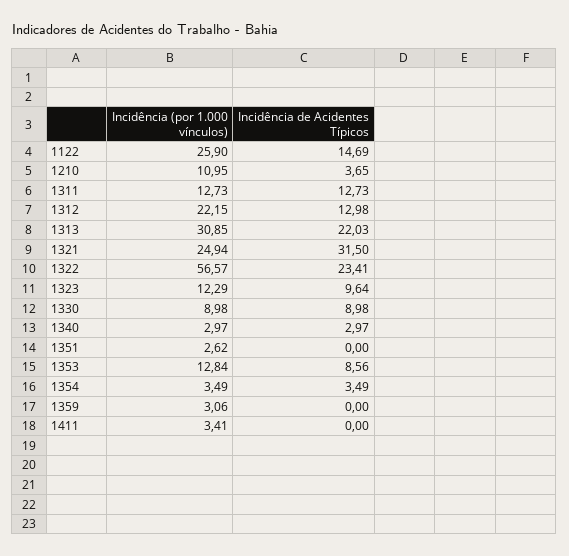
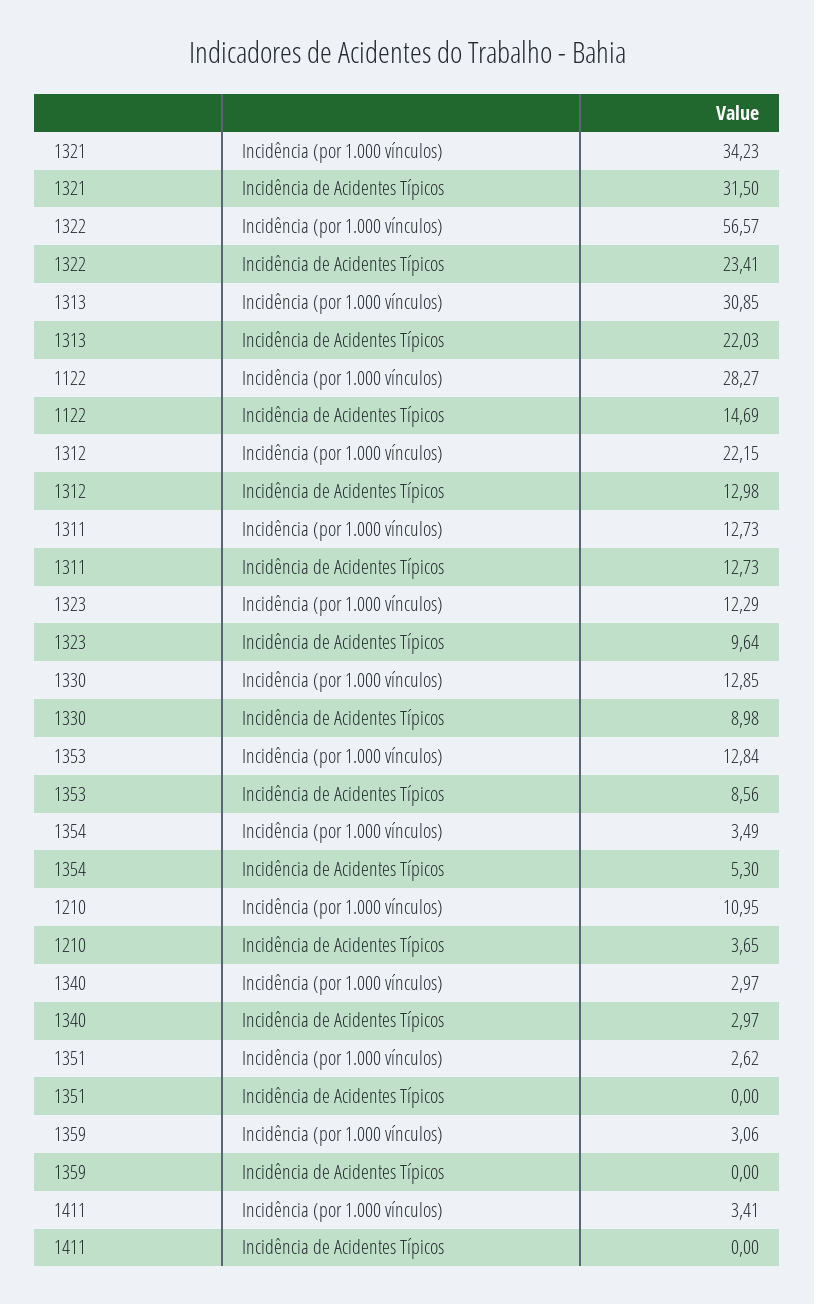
Incidência (por 1.000 vínculos), 1122: 25.9 -> 28.27
Incidência (por 1.000 vínculos), 1321: 24.94 -> 34.23
Incidência (por 1.000 vínculos), 1330: 8.98 -> 12.85
Incidência de Acidentes Típicos, 1354: 3.49 -> 5.3

